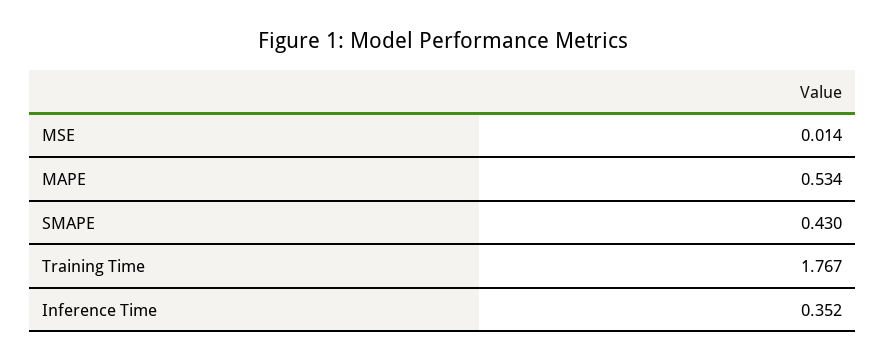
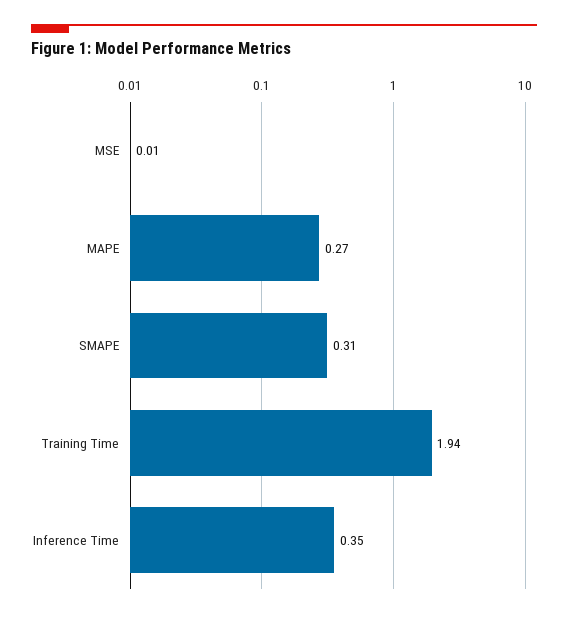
MAPE: 0.534 -> 0.27
SMAPE: 0.43 -> 0.31
Training Time: 1.767 -> 1.94

